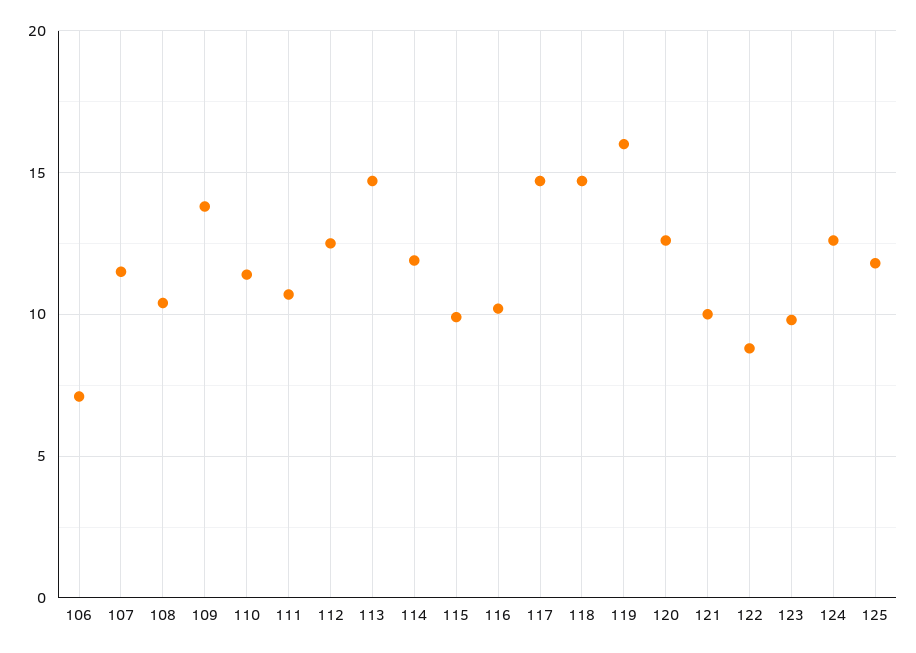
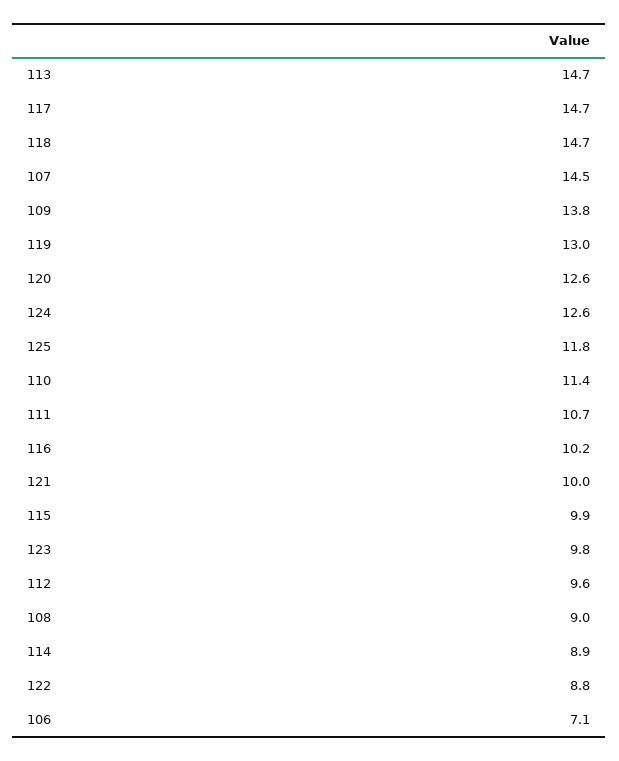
107: 11.5 -> 14.5
108: 10.5 -> 9
112: 12.5 -> 9.6
114: 12 -> 8.9
119: 16 -> 13

